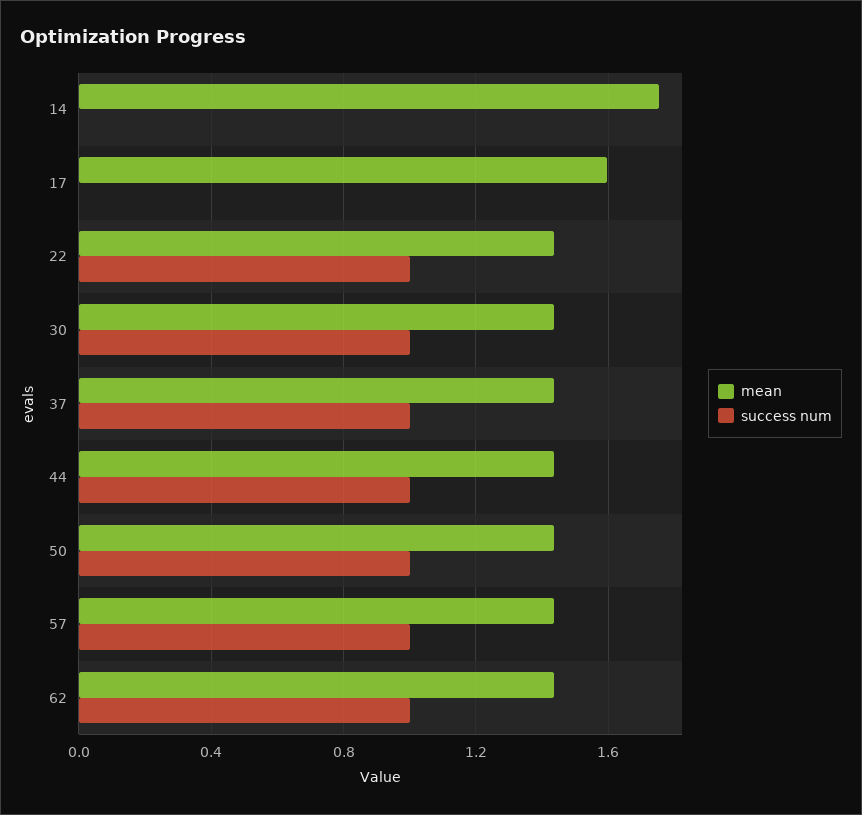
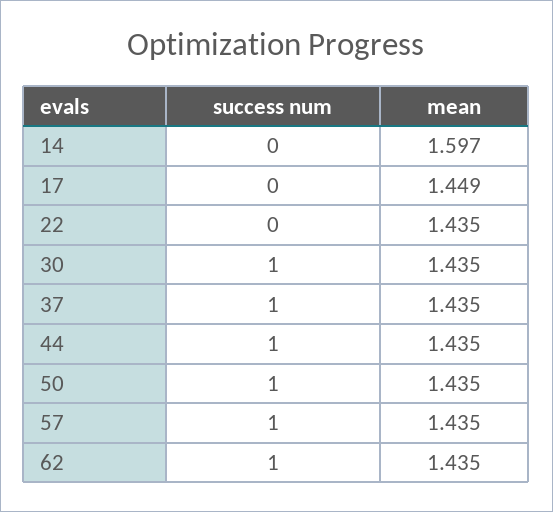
mean, 14: 1.75 -> 1.597
mean, 17: 1.6 -> 1.449
success num, 22: 1 -> 0

